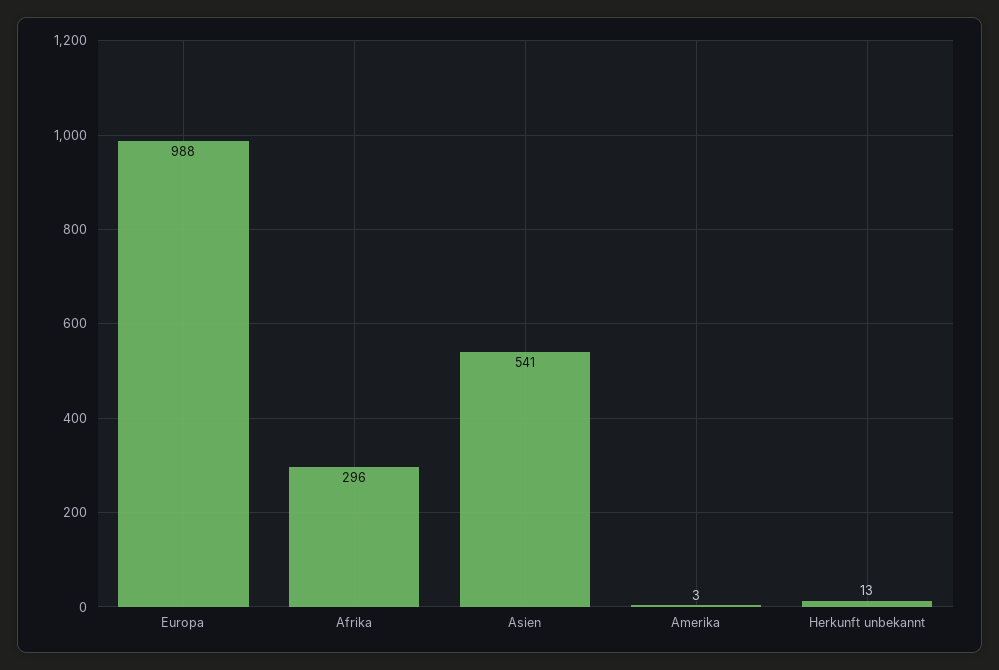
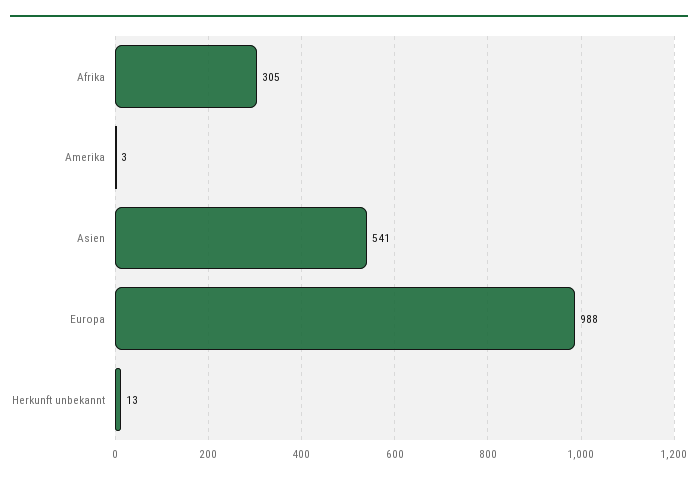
Afrika: 296 -> 305

